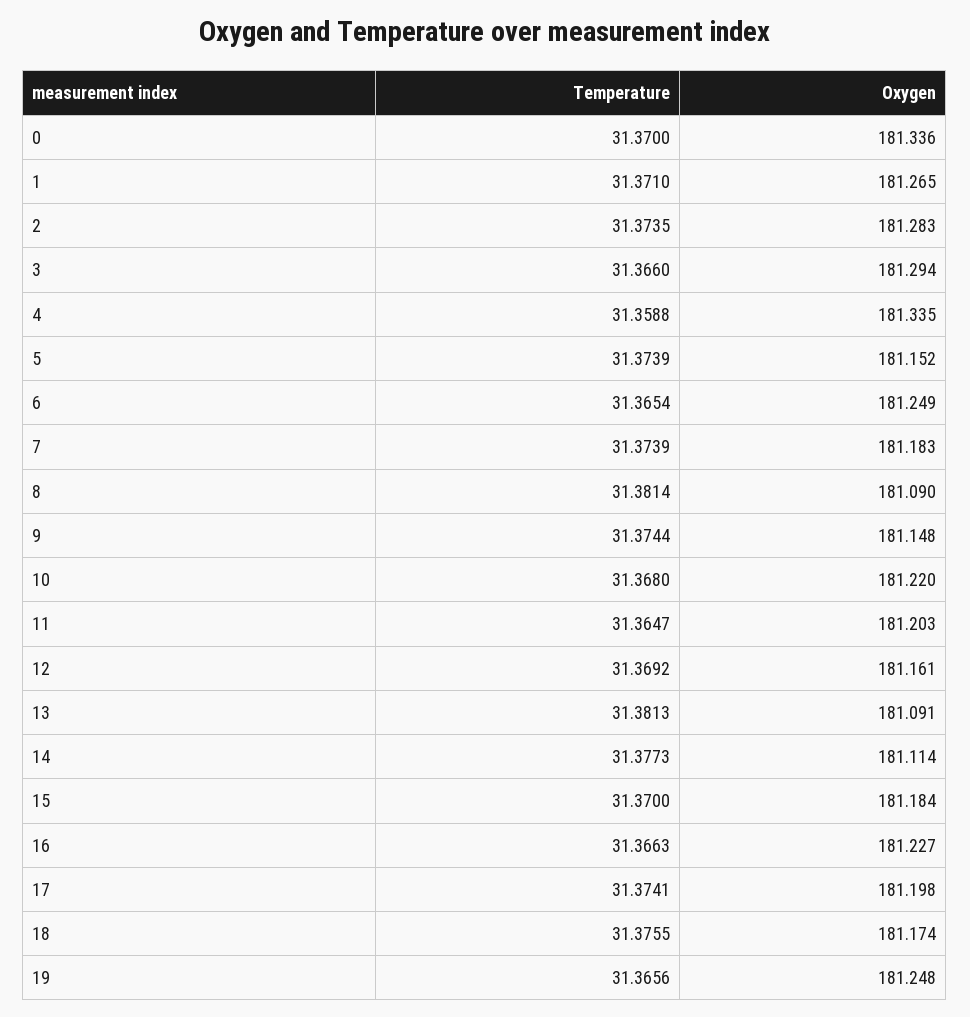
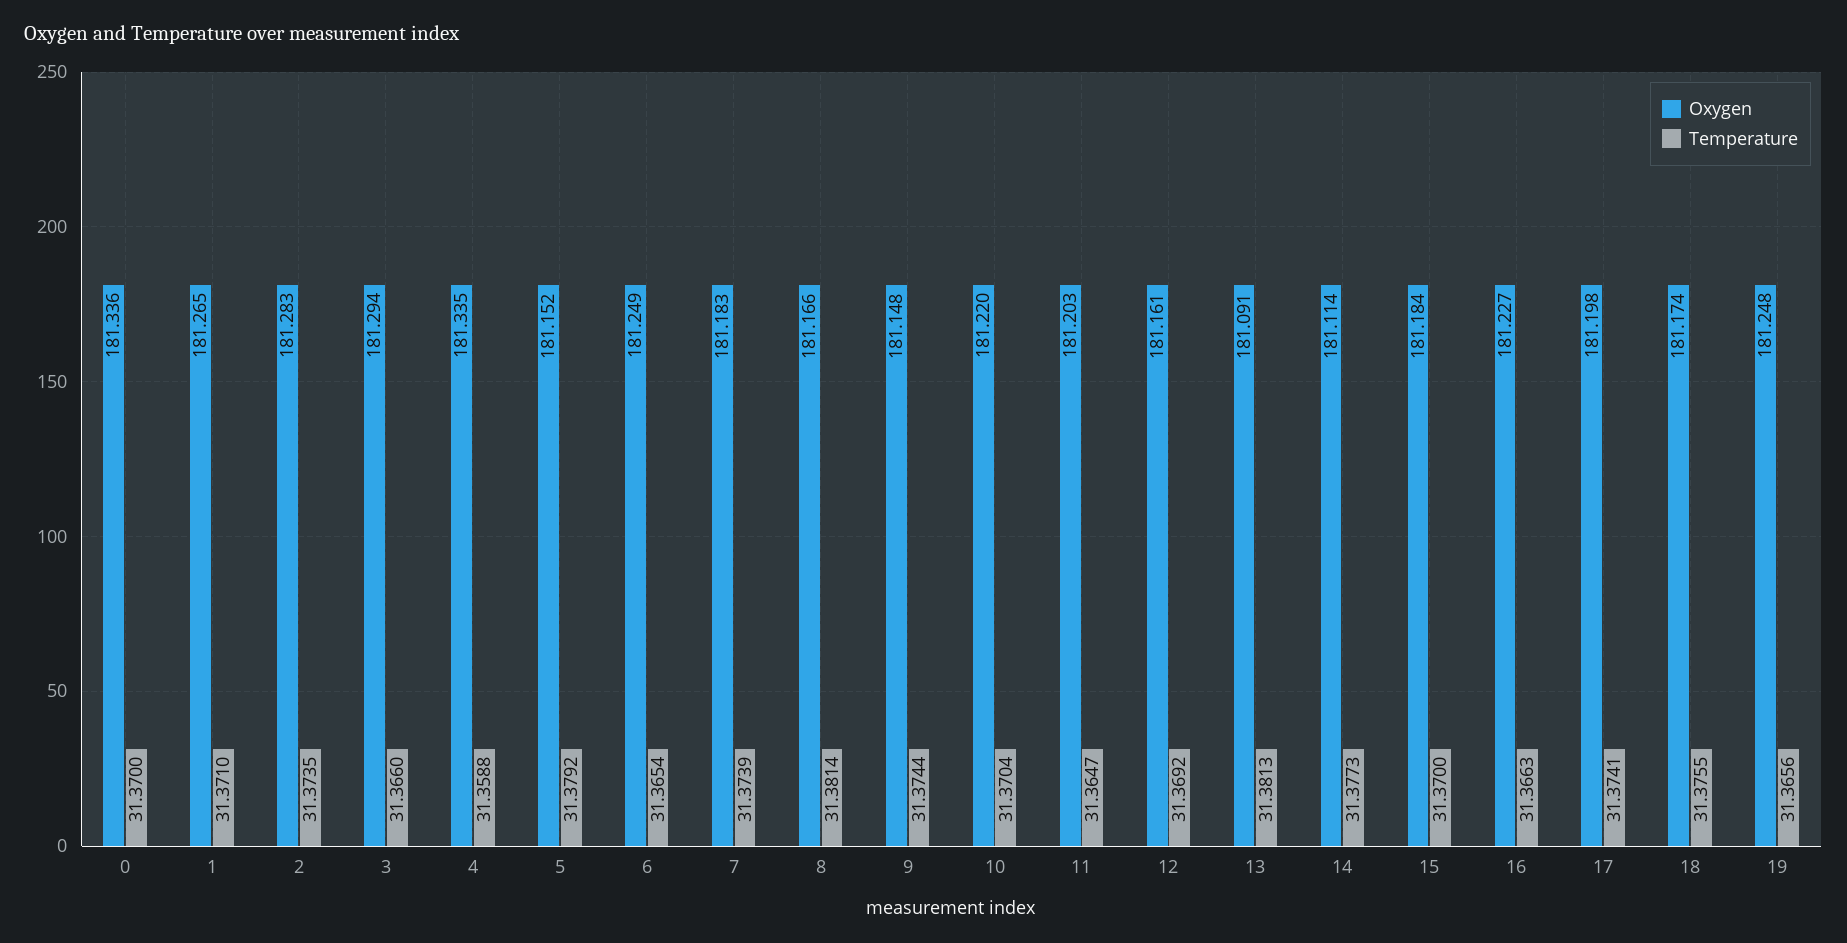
Temperature, 5: 31.3739 -> 31.3792
Oxygen, 8: 181.09 -> 181.166
Temperature, 10: 31.368 -> 31.3704

